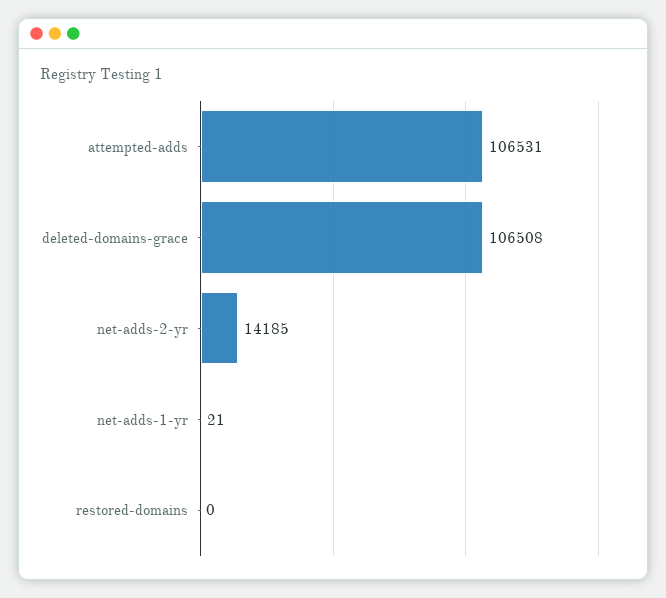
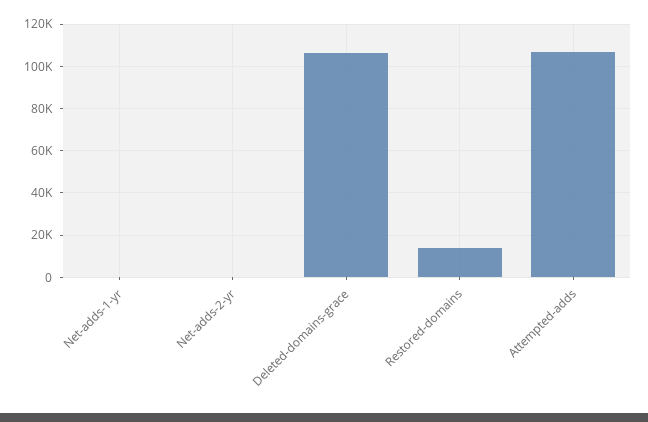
net-adds-2-yr: 14185 -> 0
restored-domains: 0 -> 15000

